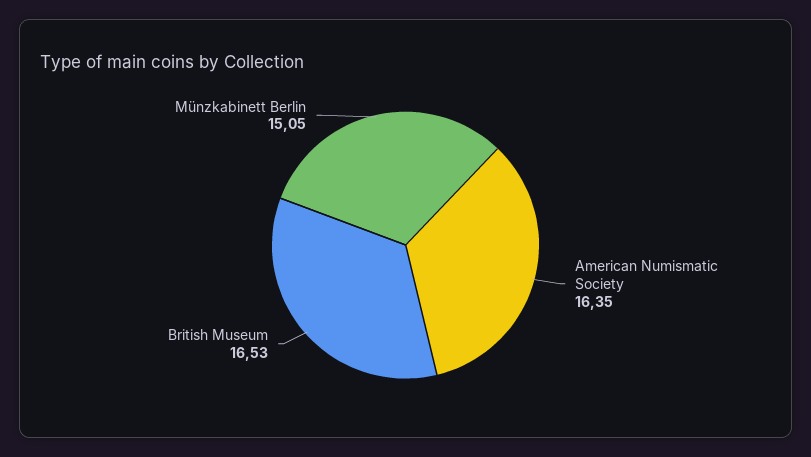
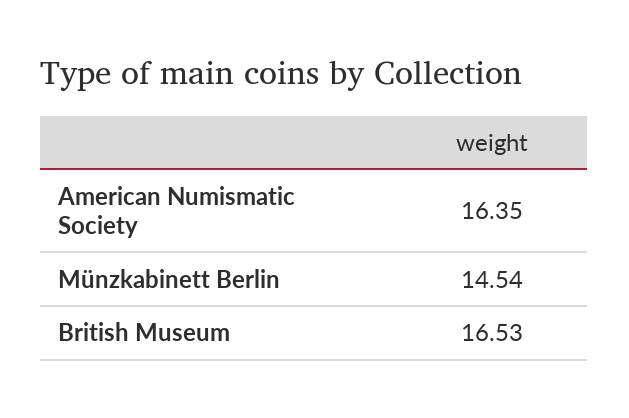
Münzkabinett Berlin: 15.05 -> 14.54

